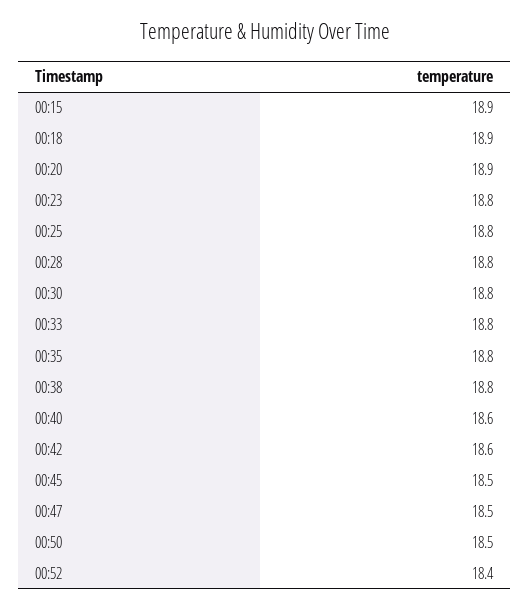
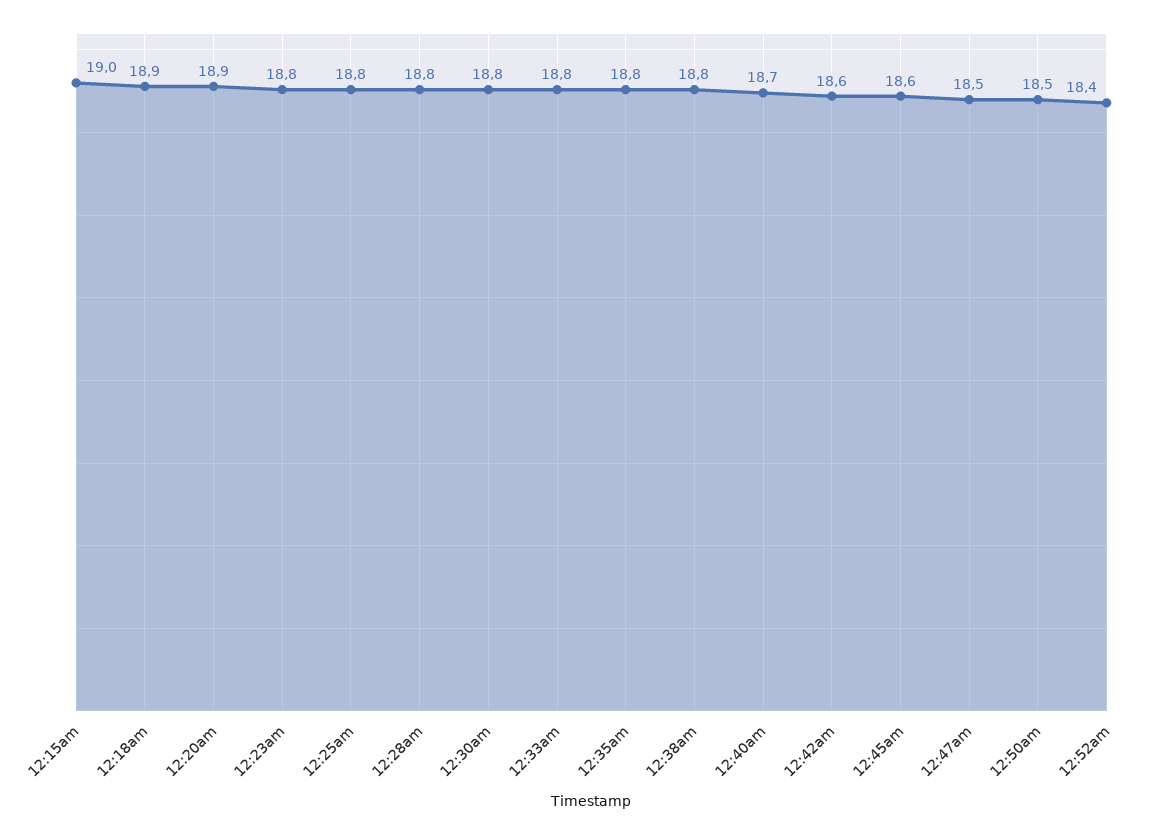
00:15: 18.9 -> 19
00:40: 18.6 -> 18.7
00:45: 18.5 -> 18.6

